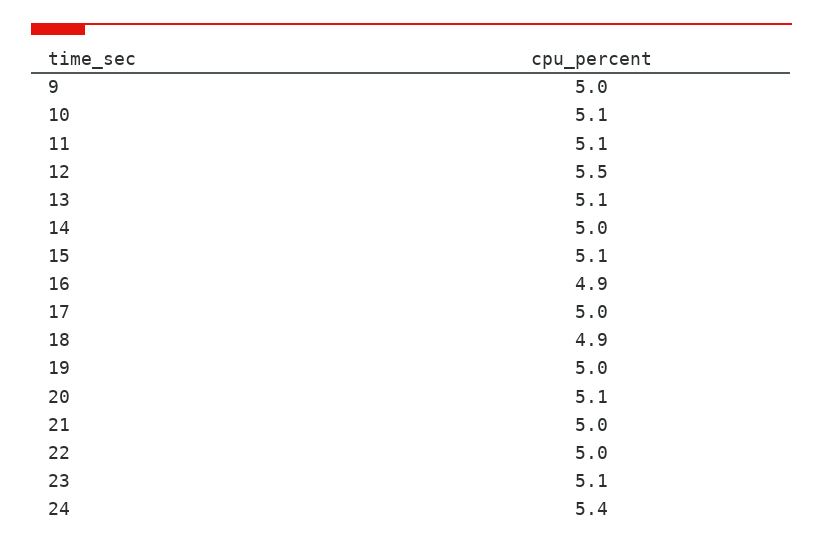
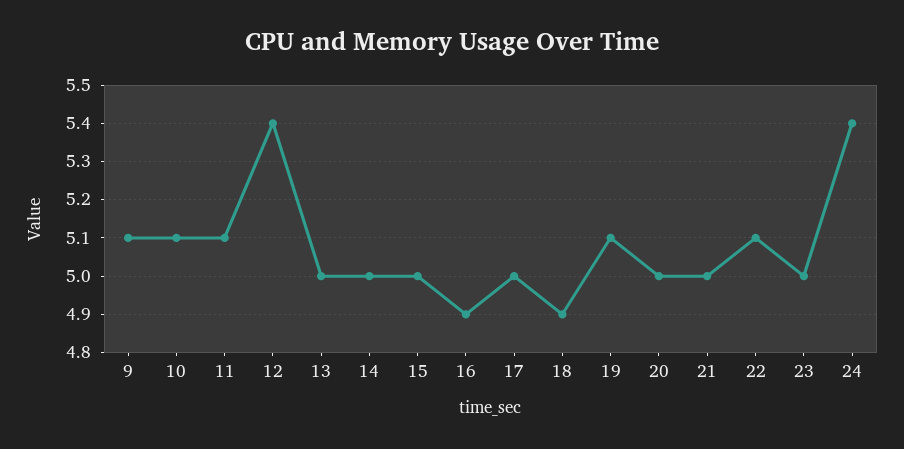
9: 5 -> 5.1
12: 5.5 -> 5.4
13: 5.1 -> 5
15: 5.1 -> 5
19: 5 -> 5.1
20: 5.1 -> 5
22: 5 -> 5.1
23: 5.1 -> 5

